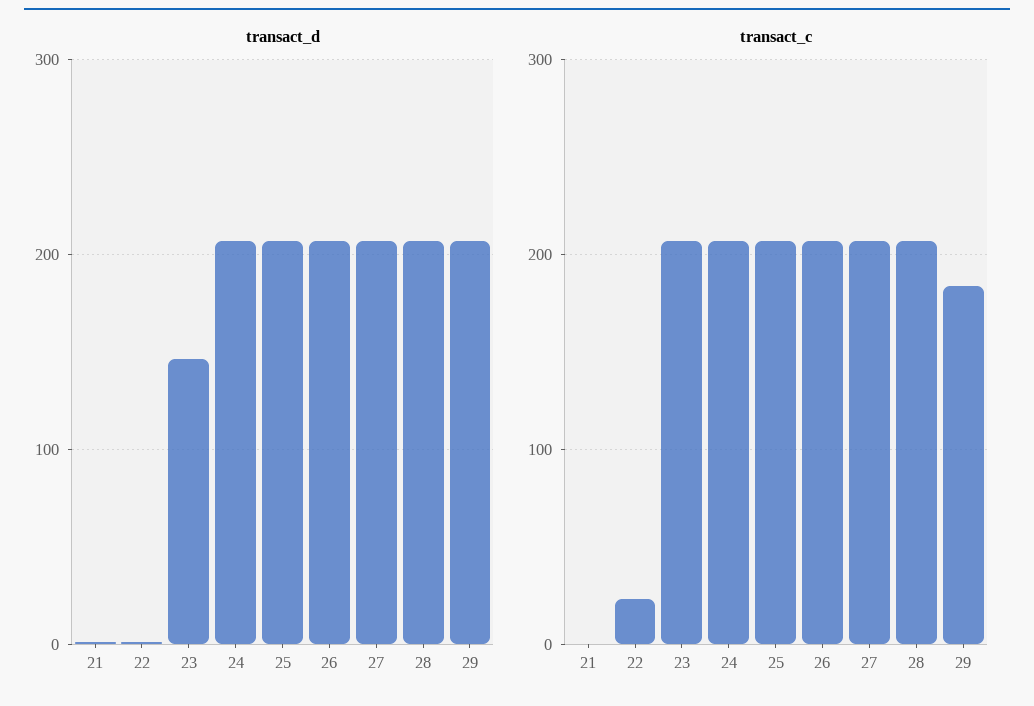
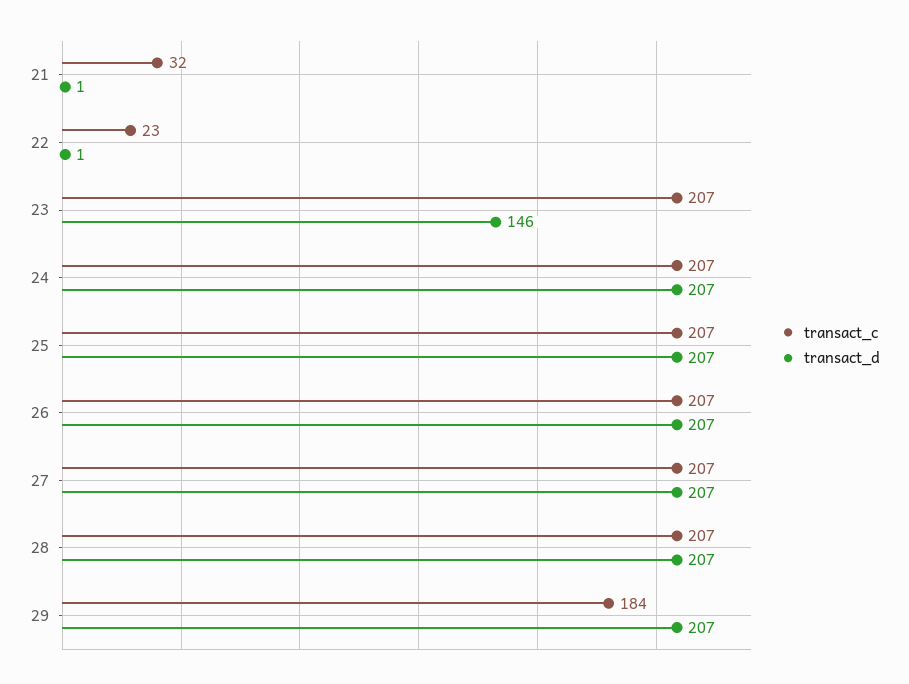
transact_c, 21: 0 -> 32

